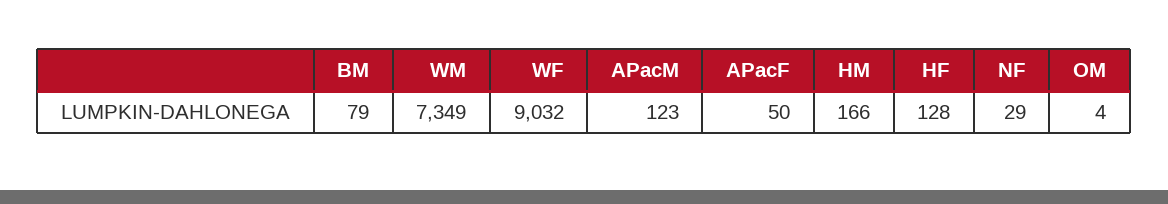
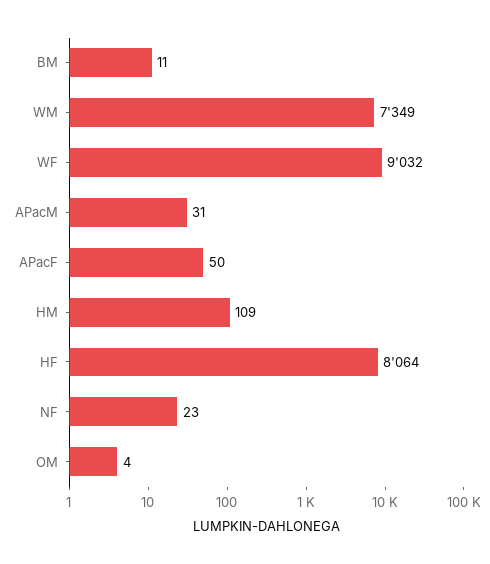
BM: 79 -> 11
APacM: 123 -> 31
HM: 166 -> 109
HF: 128 -> 8064
NF: 29 -> 23

